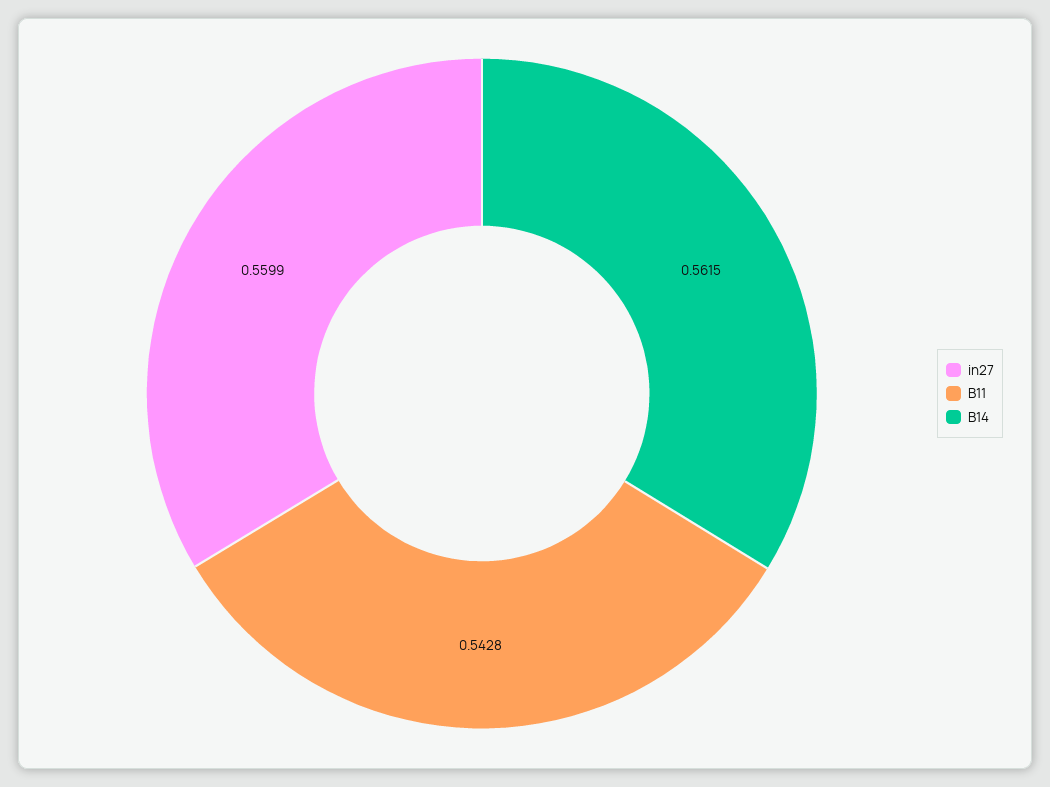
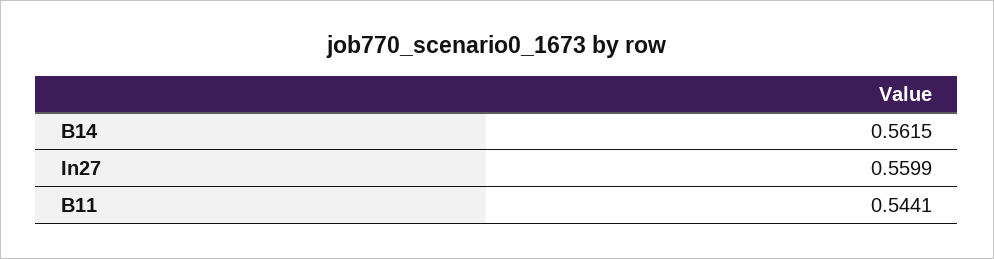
B11: 0.5428 -> 0.5441

